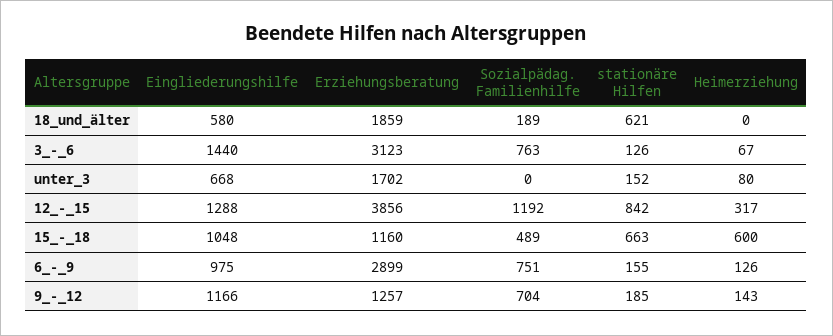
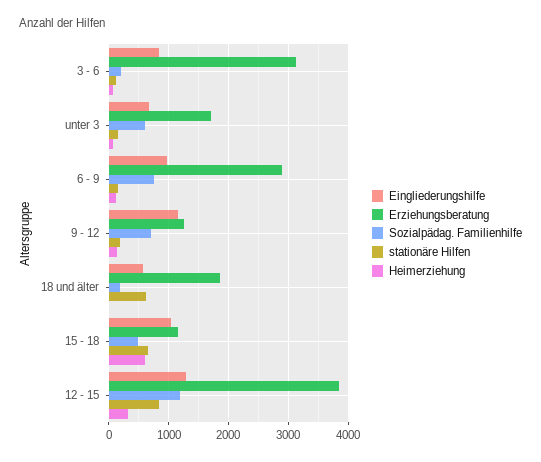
Eingliederungshilfe, 3_-_6: 1440 -> 800
Sozialpädag. Familienhilfe, 3_-_6: 763 -> 200
Sozialpädag. Familienhilfe, unter_3: 0 -> 600

